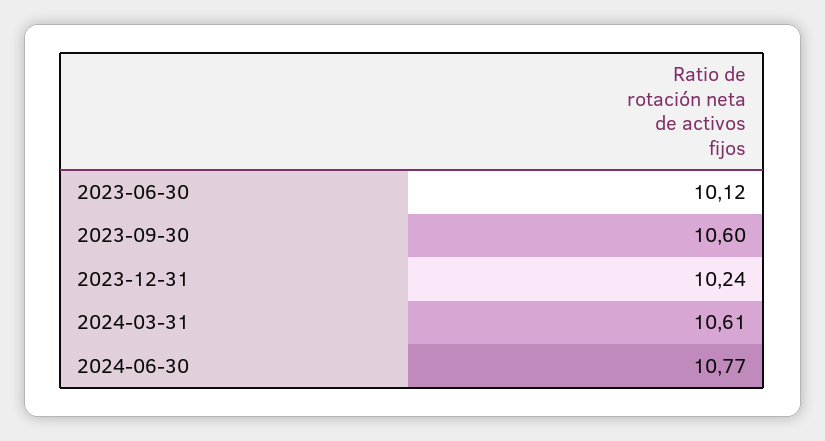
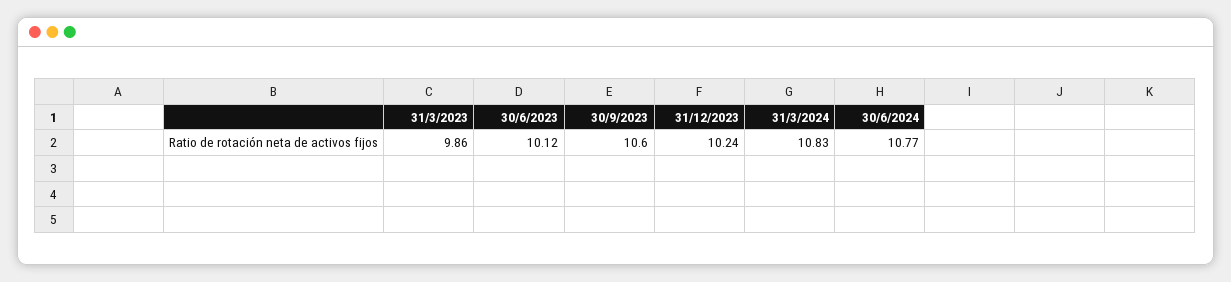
2024-03-31: 10.61 -> 10.83
31/3/2023: none -> 9.86

